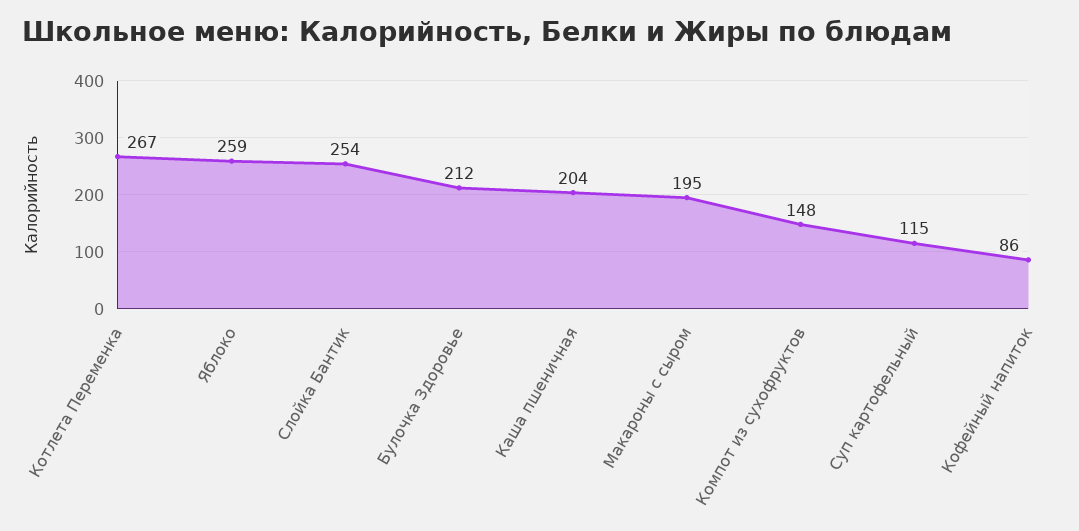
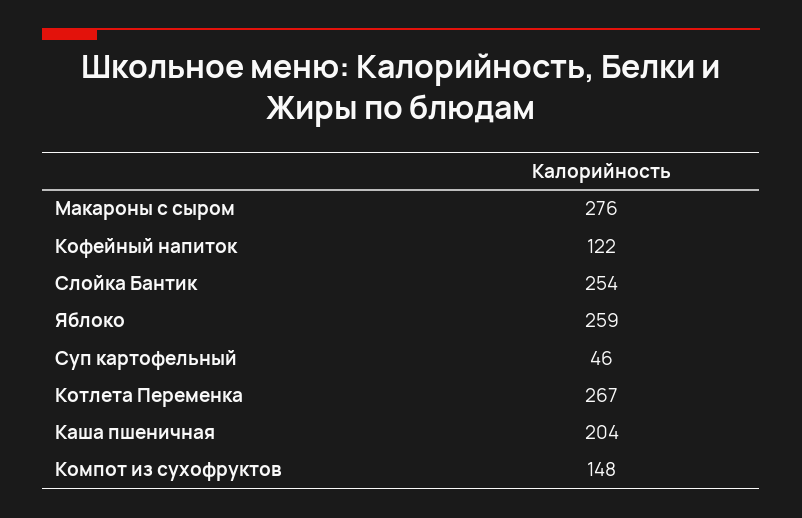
Булочка Здоровье: 212 -> none
Макароны с сыром: 195 -> 276
Суп картофельный: 115 -> 46
Кофейный напиток: 86 -> 122

